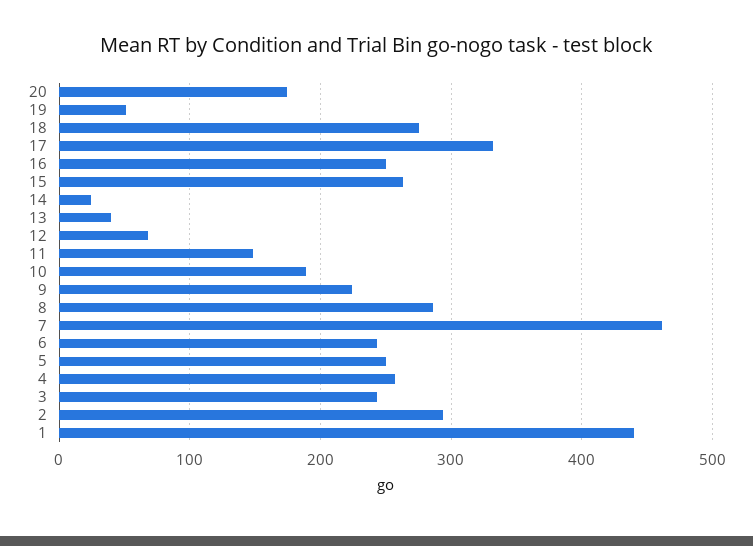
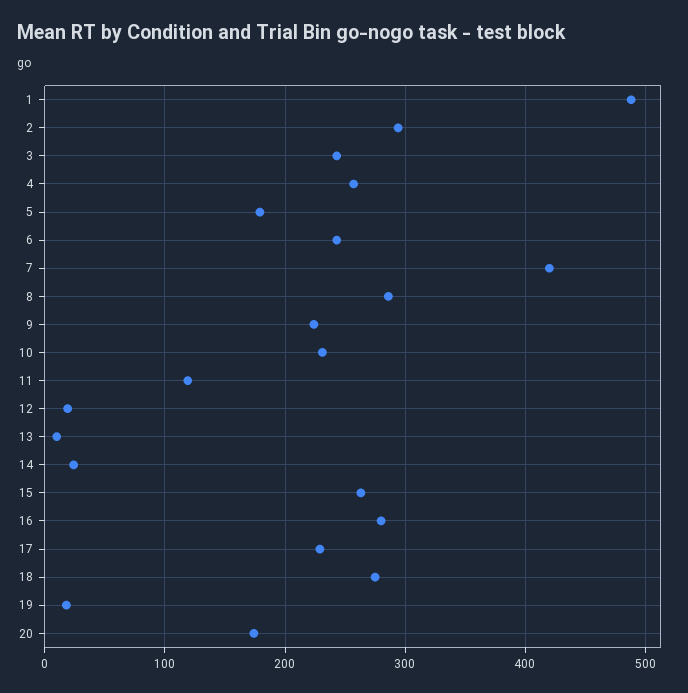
19: 50 -> 20
17: 330 -> 230
16: 250 -> 280
13: 40 -> 10
12: 70 -> 20
11: 150 -> 120
10: 190 -> 230
7: 460 -> 420
5: 250 -> 180
1: 440 -> 490

